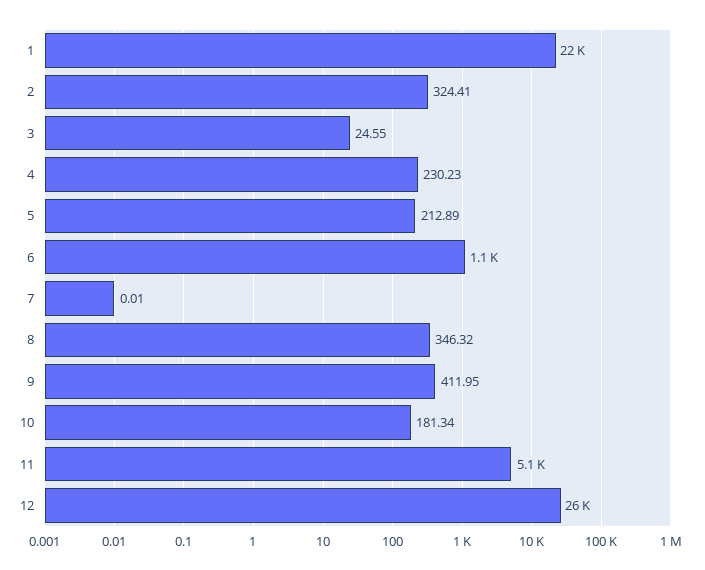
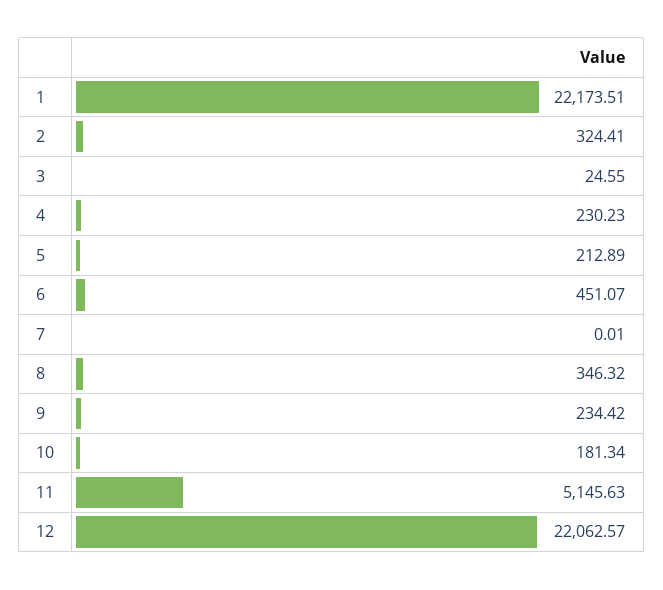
6: 1100 -> 451.07
9: 411.95 -> 234.42
12: 26000 -> 22062.57

